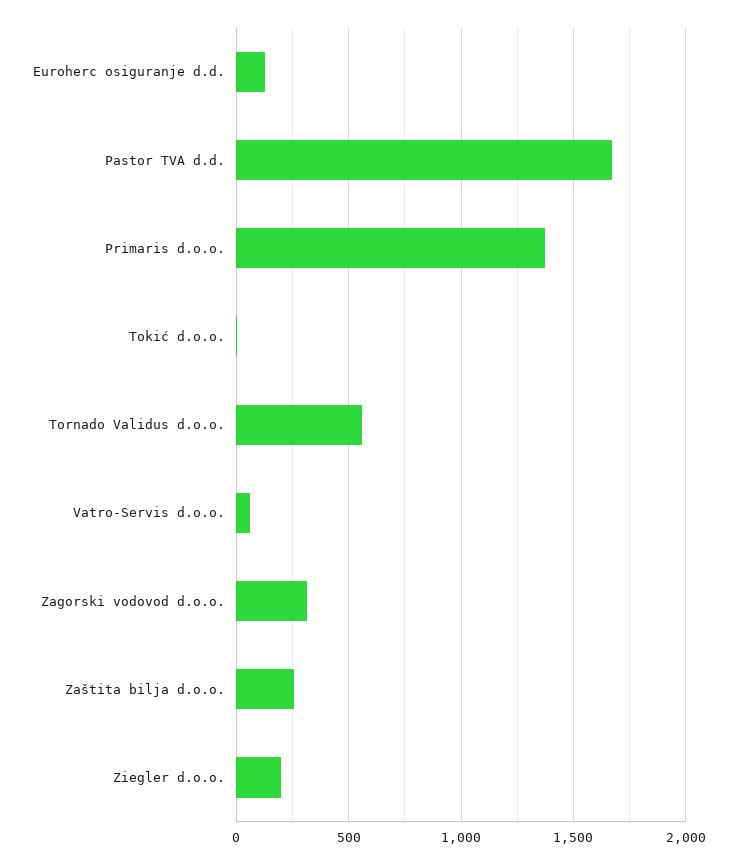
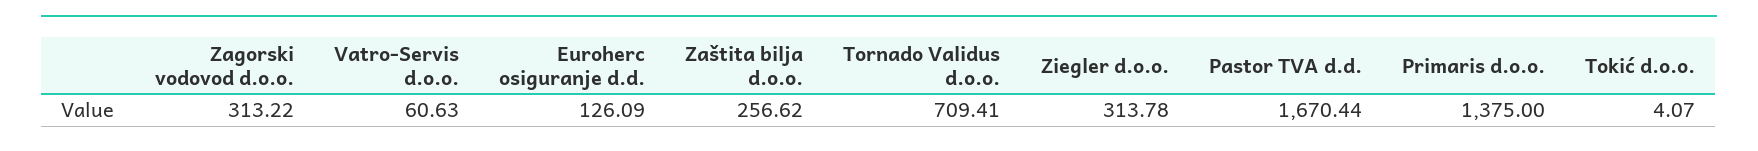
Tornado Validus d.o.o.: 550 -> 709.41
Ziegler d.o.o.: 200 -> 313.78

